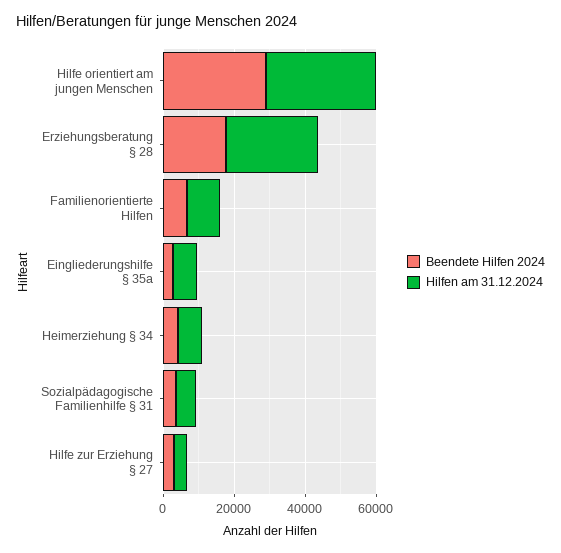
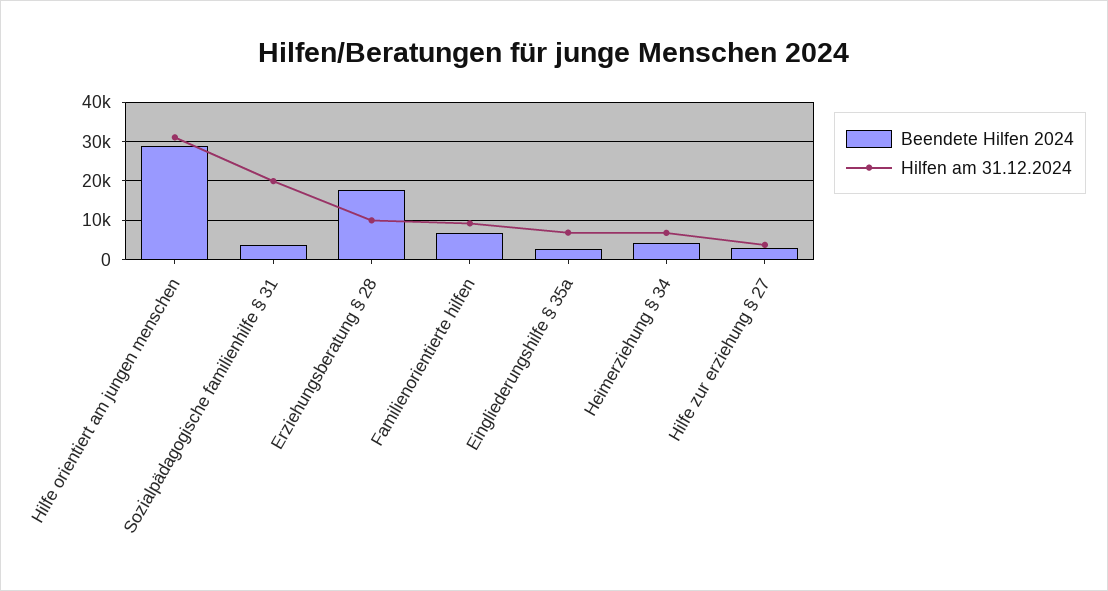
Hilfen am 31.12.2024, Erziehungsberatung § 28: 25000 -> 10000
Hilfen am 31.12.2024, Sozialpädagogische Familienhilfe § 31: 5000 -> 20000

